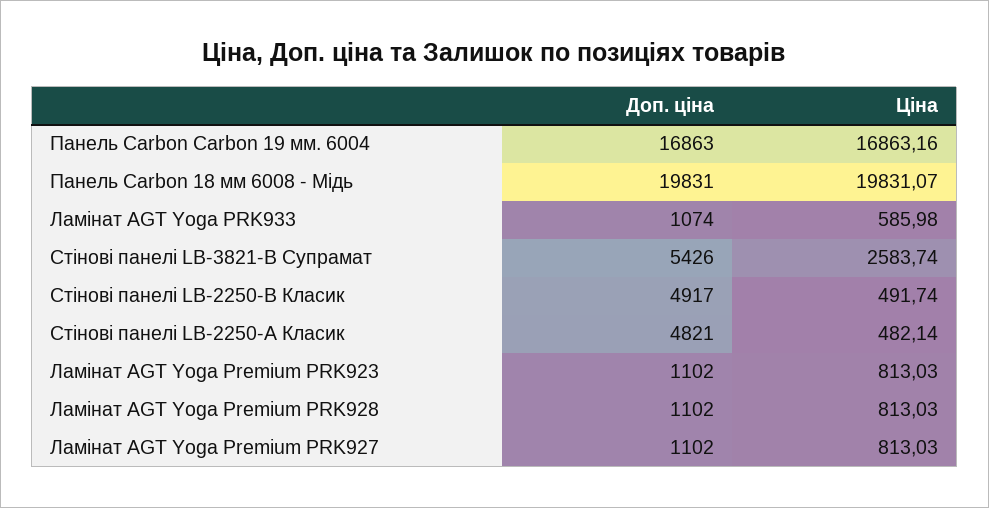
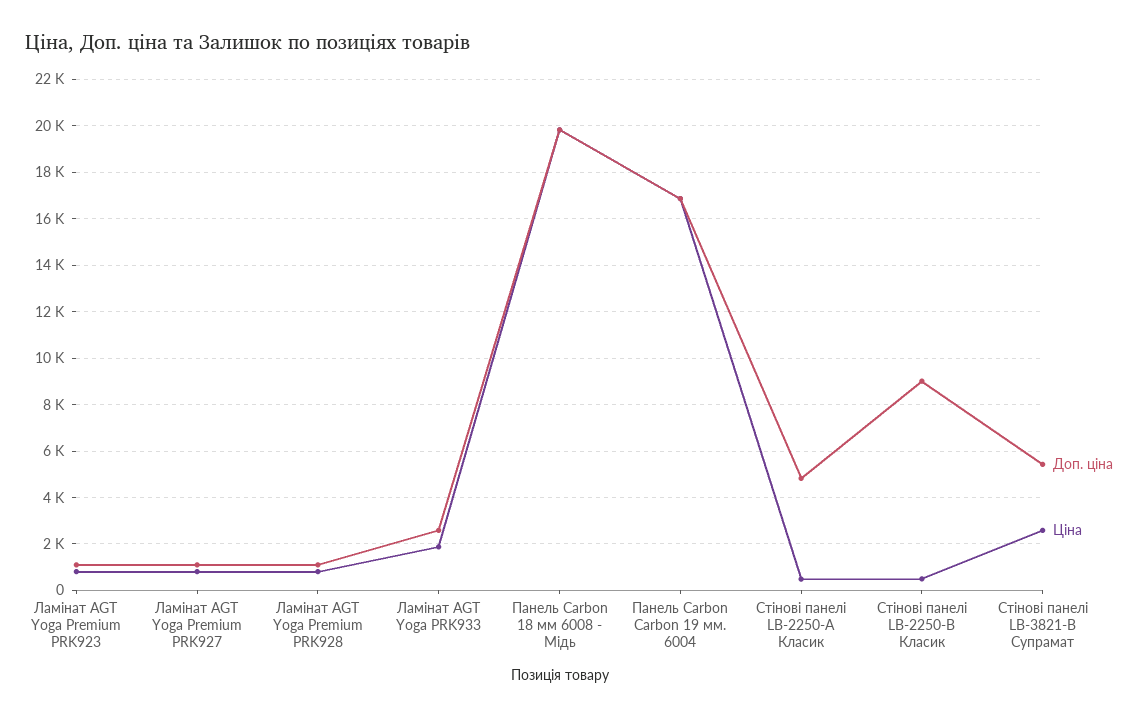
Доп. ціна, Ламінат AGT Yoga PRK933: 1074 -> 2500
Ціна, Ламінат AGT Yoga PRK933: 585.98 -> 2000
Доп. ціна, Стінові панелі LB-2250-В Класик: 4917 -> 9000

